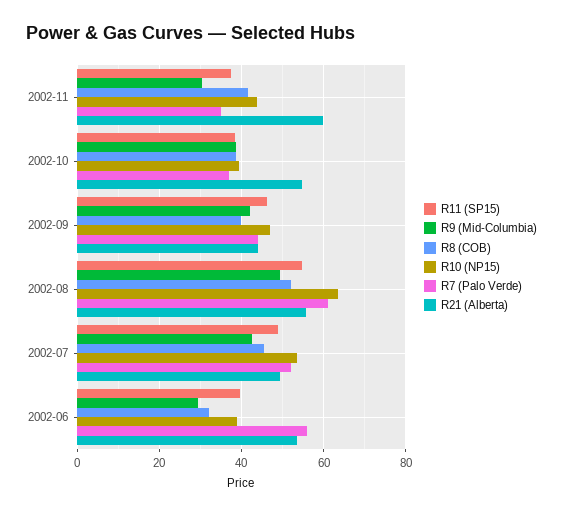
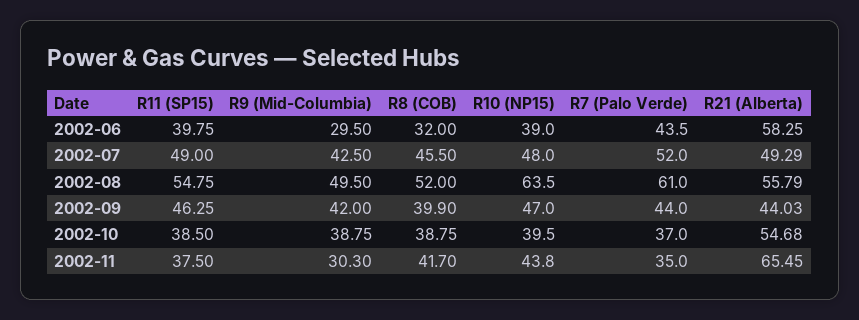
R21 (Alberta), 2002-11: 60 -> 65.45
R10 (NP15), 2002-07: 54 -> 48
R7 (Palo Verde), 2002-06: 56 -> 43.5
R21 (Alberta), 2002-06: 54 -> 58.25

